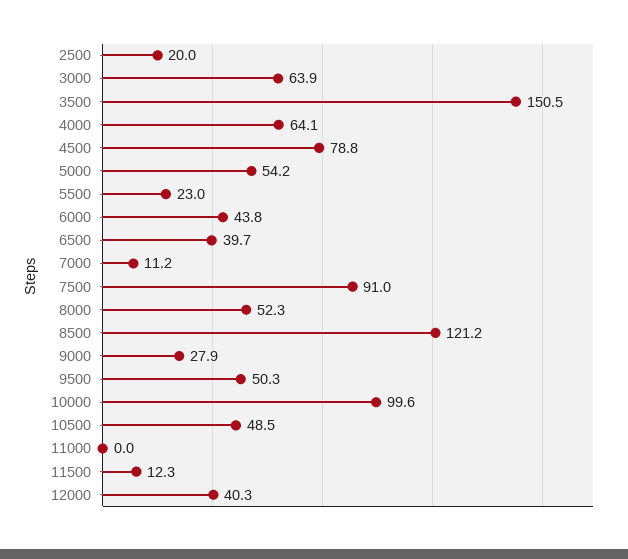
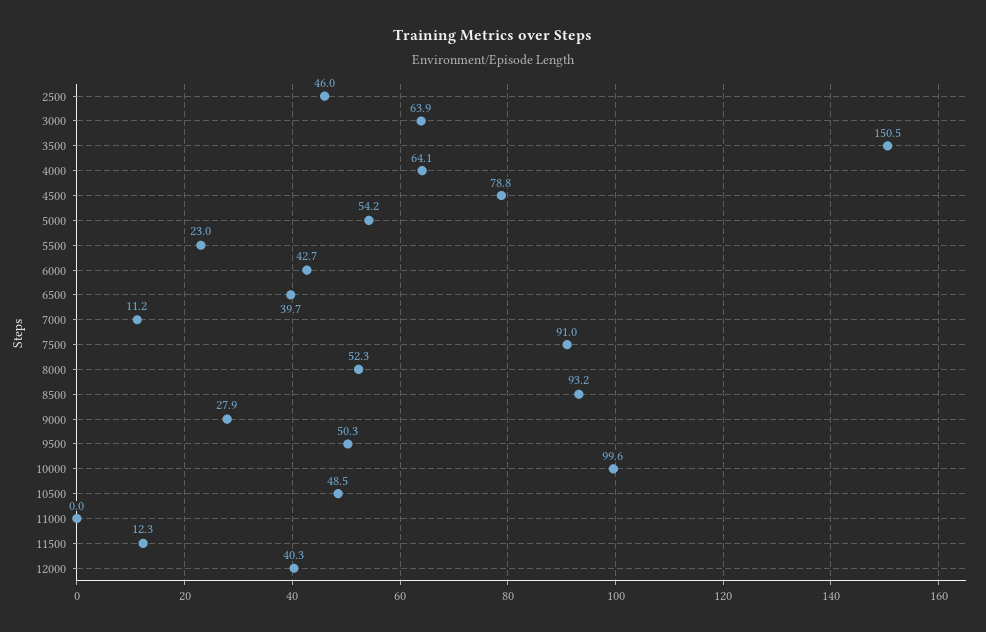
2500: 20 -> 46
6000: 43.8 -> 42.7
8500: 121.2 -> 93.2

